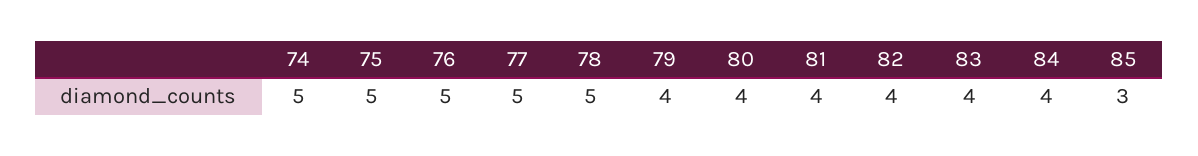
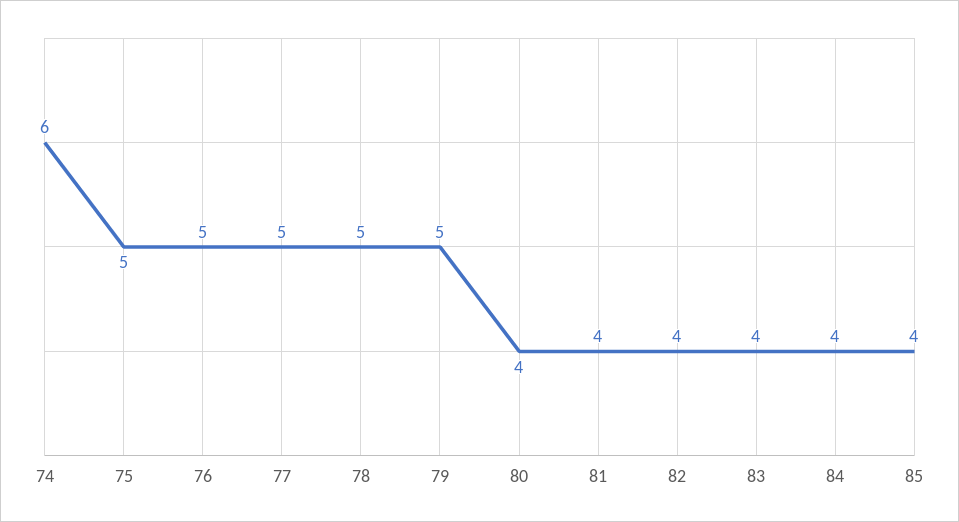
74: 5 -> 6
79: 4 -> 5
85: 3 -> 4

